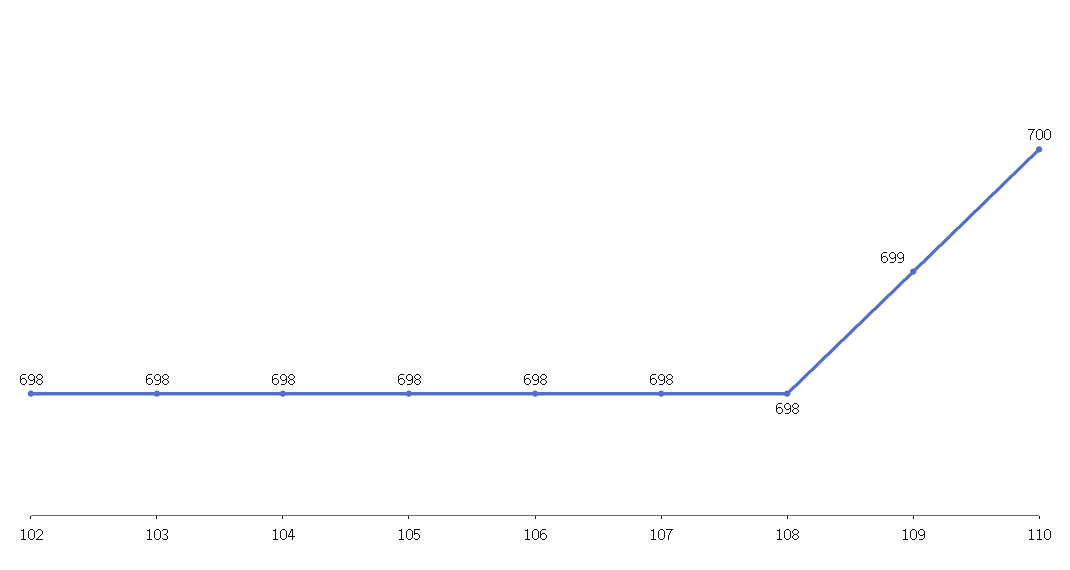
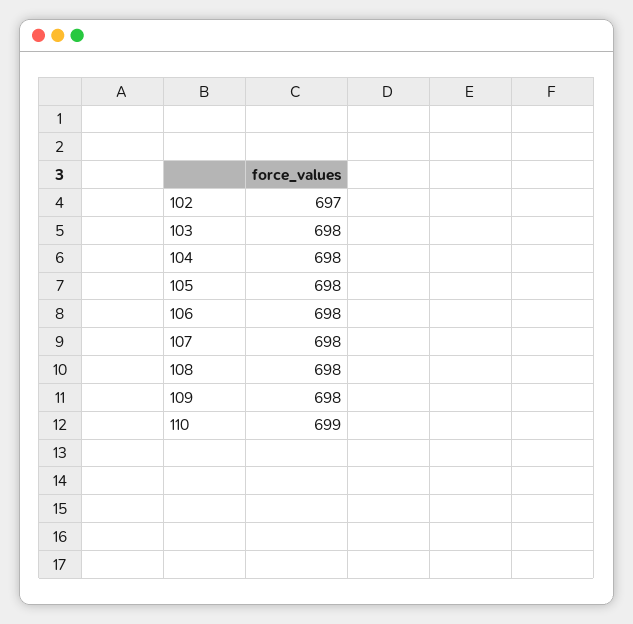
102: 698 -> 697
109: 699 -> 698
110: 700 -> 699

